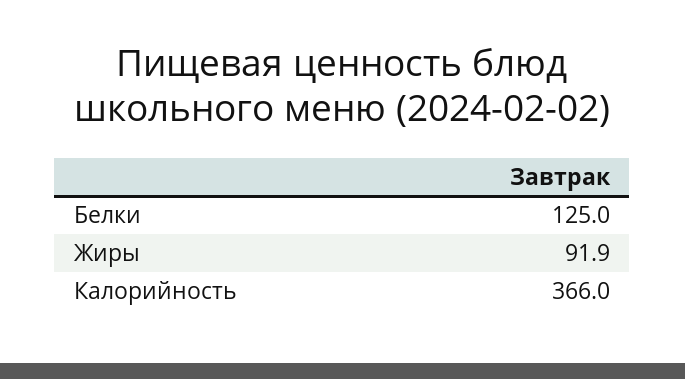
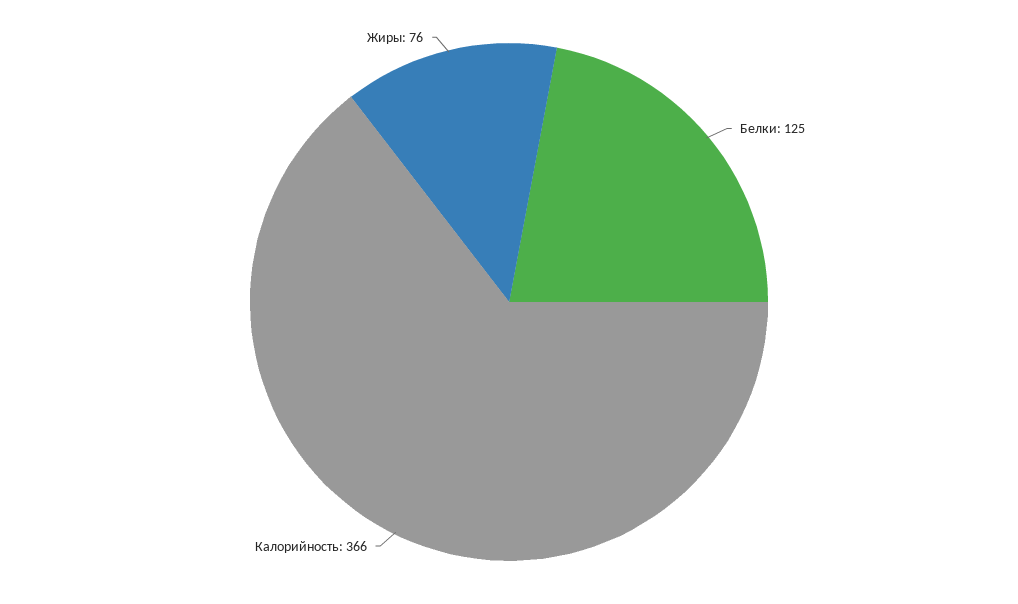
Жиры: 91.9 -> 76

